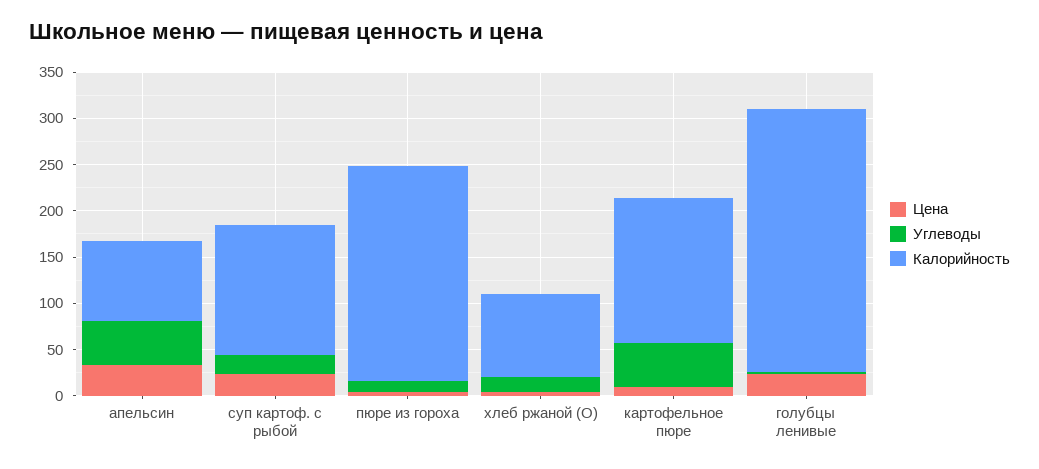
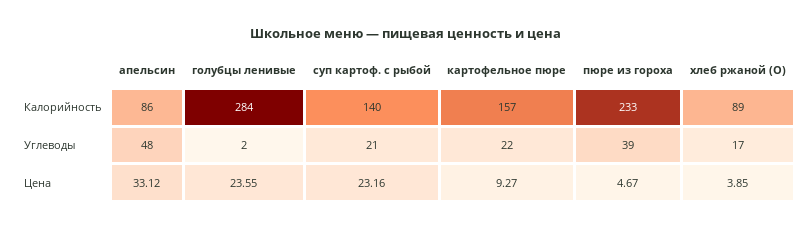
Углеводы, пюре из гороха: 10 -> 39
Углеводы, картофельное пюре: 50 -> 22

